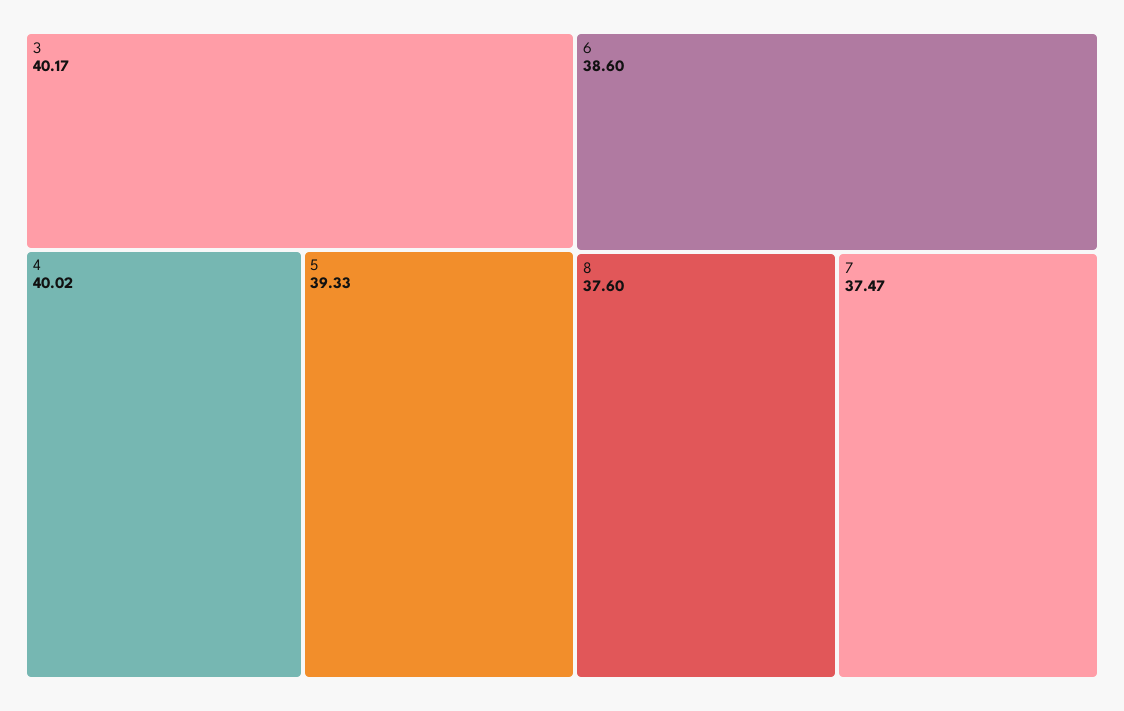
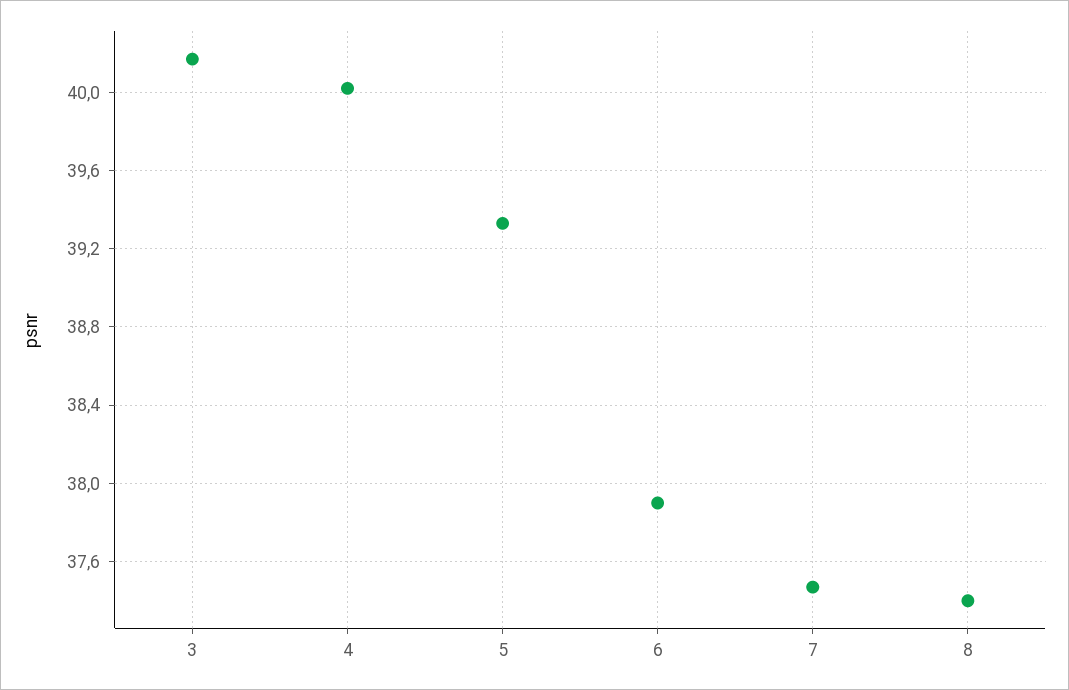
6: 38.6 -> 37.9
8: 37.6 -> 37.4

